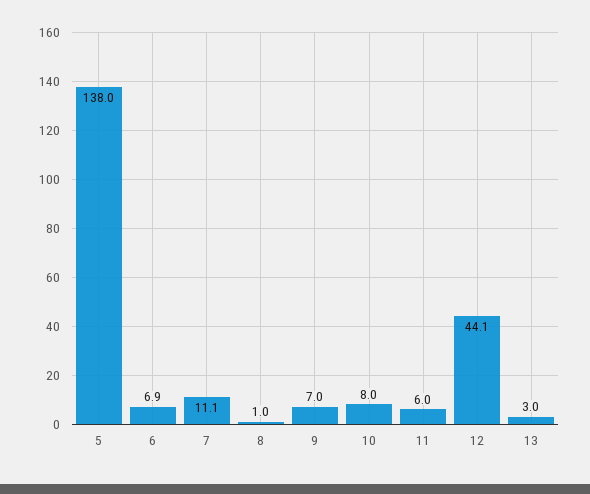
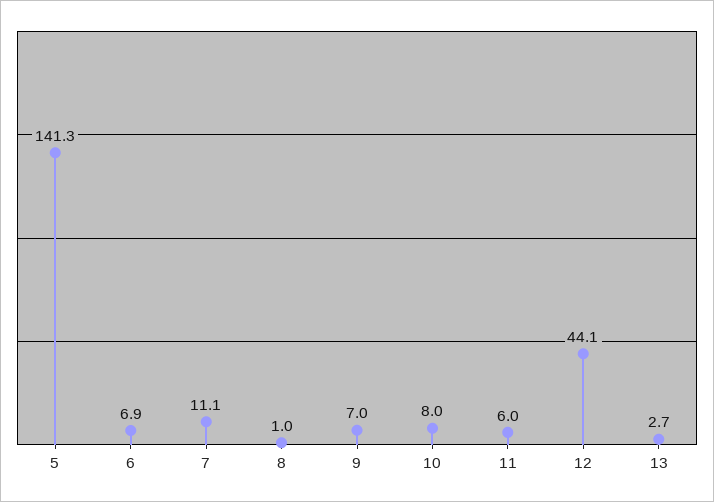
5: 138 -> 141.3
13: 3 -> 2.7

